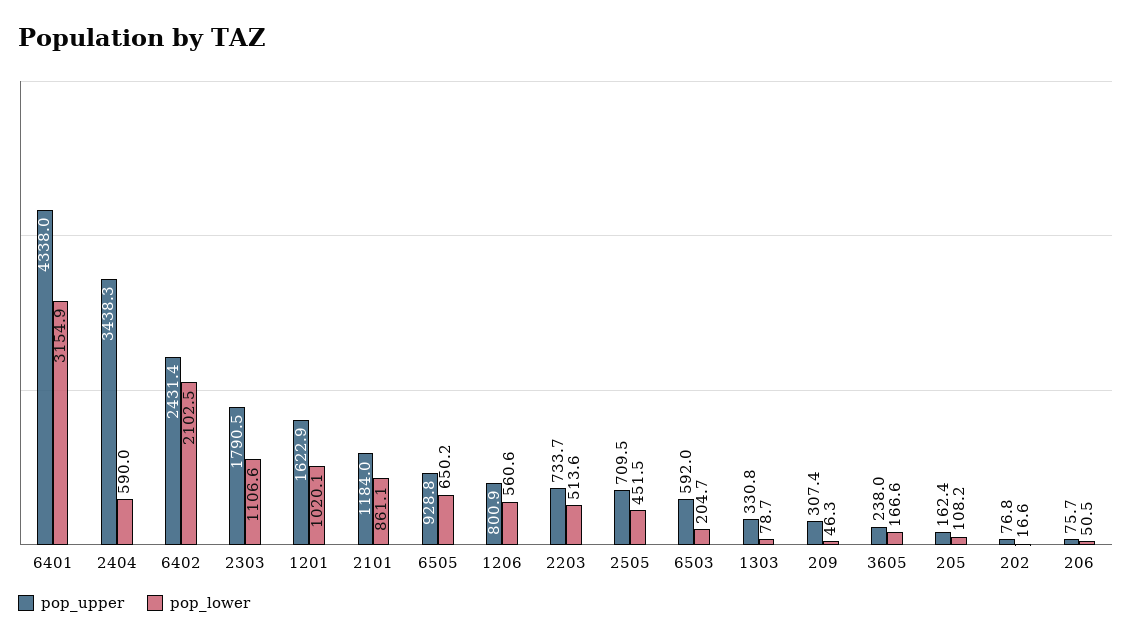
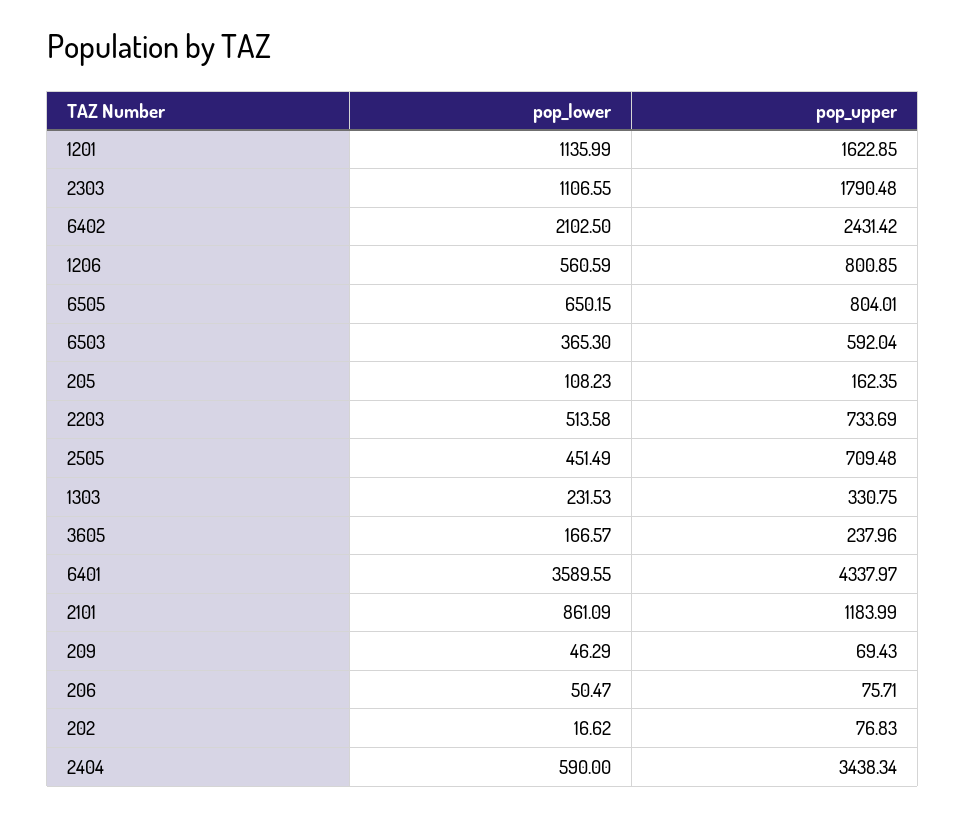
pop_lower, 6401: 3154.9 -> 3589.55
pop_lower, 1201: 1020.1 -> 1135.99
pop_upper, 6505: 928.8 -> 804.01
pop_lower, 6503: 204.7 -> 365.3
pop_lower, 1303: 78.7 -> 231.53
pop_upper, 209: 307.4 -> 69.43

